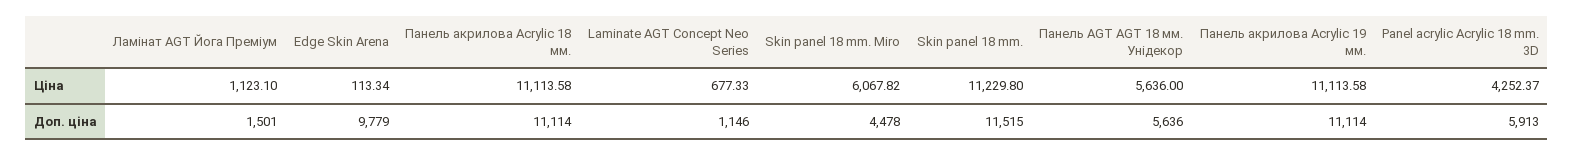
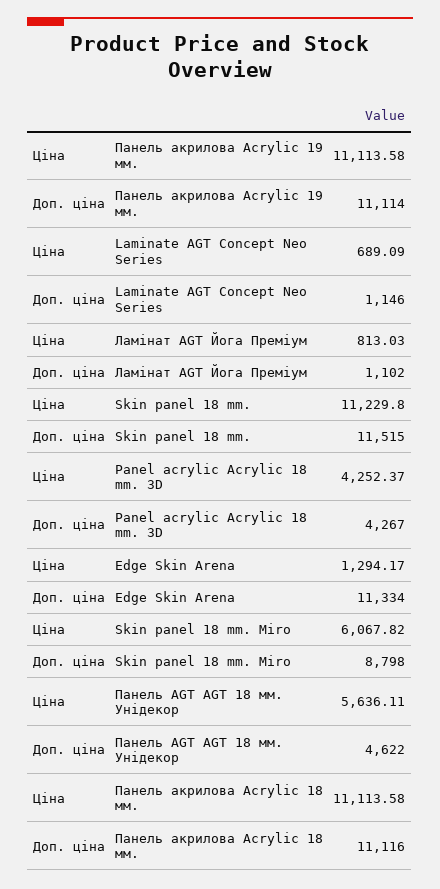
Ламінат AGT Йога Преміум, Ціна: 1123.1 -> 813.03
Edge Skin Arena, Ціна: 113.34 -> 1294.17
Laminate AGT Concept Neo Series, Ціна: 677.33 -> 689.09
Панель AGT AGT 18 мм. Унідекор, Ціна: 5636 -> 5636.11
Ламінат AGT Йога Преміум, Доп. ціна: 1501 -> 1102
Edge Skin Arena, Доп. ціна: 9779 -> 11334
Панель акрилова Acrylic 18 мм., Доп. ціна: 11114 -> 11116
Skin panel 18 mm. Miro, Доп. ціна: 4478 -> 8798
Панель AGT AGT 18 мм. Унідекор, Доп. ціна: 5636 -> 4622
Panel acrylic Acrylic 18 mm. 3D, Доп. ціна: 5913 -> 4267

